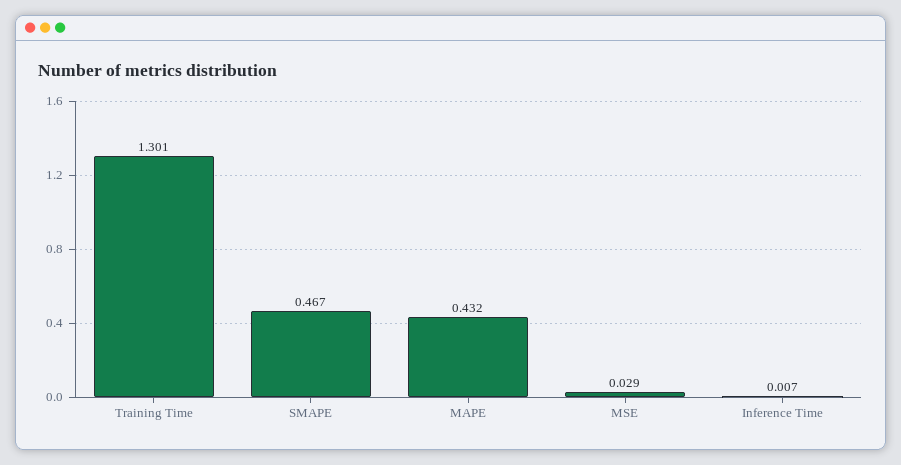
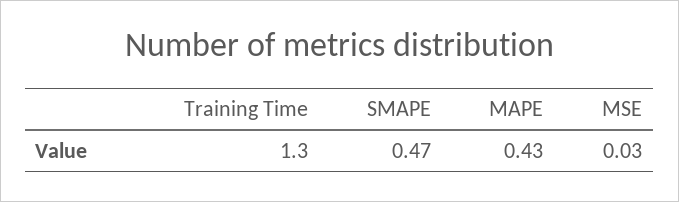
Inference Time: 0.007 -> none

